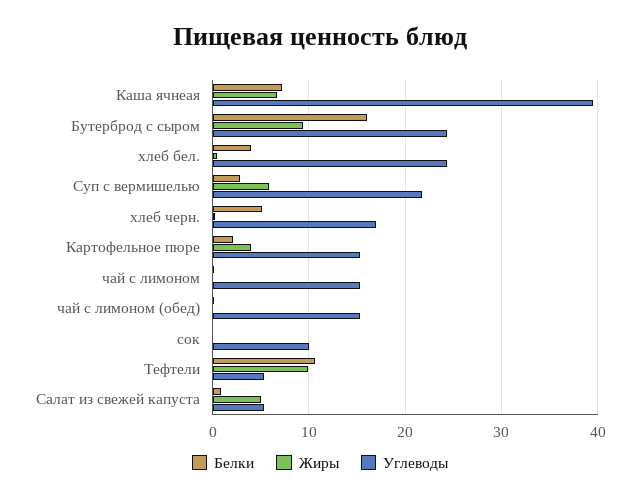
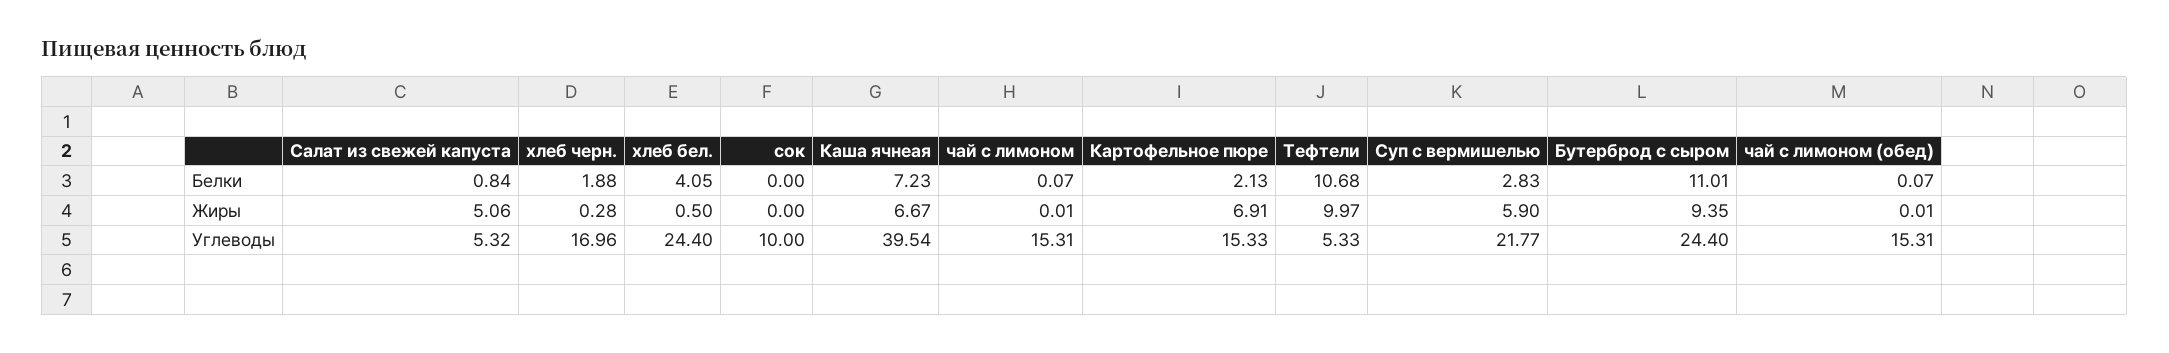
Белки, Бутерброд с сыром: 16 -> 11.01
Белки, хлеб черн.: 5 -> 1.88
Жиры, Картофельное пюре: 4 -> 6.91

